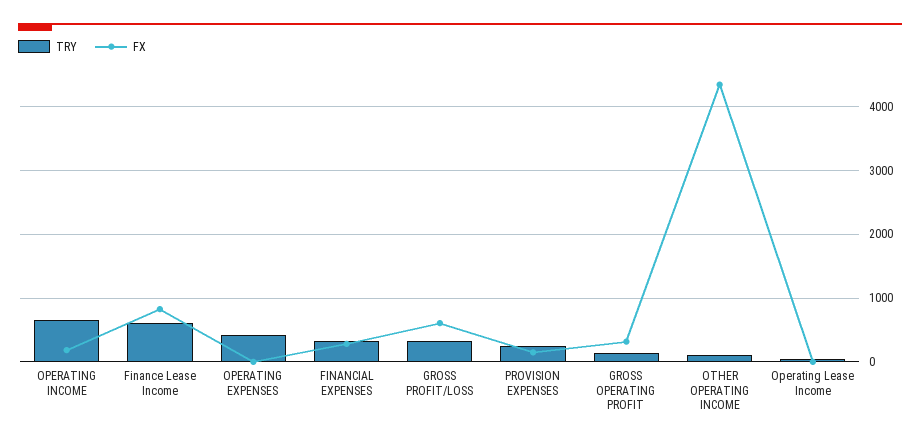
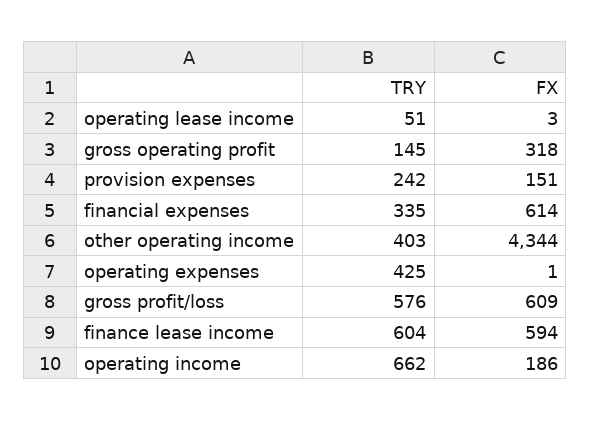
FX, Finance Lease Income: 800 -> 594
FX, FINANCIAL EXPENSES: 300 -> 614
TRY, GROSS PROFIT/LOSS: 300 -> 576
TRY, OTHER OPERATING INCOME: 100 -> 403

